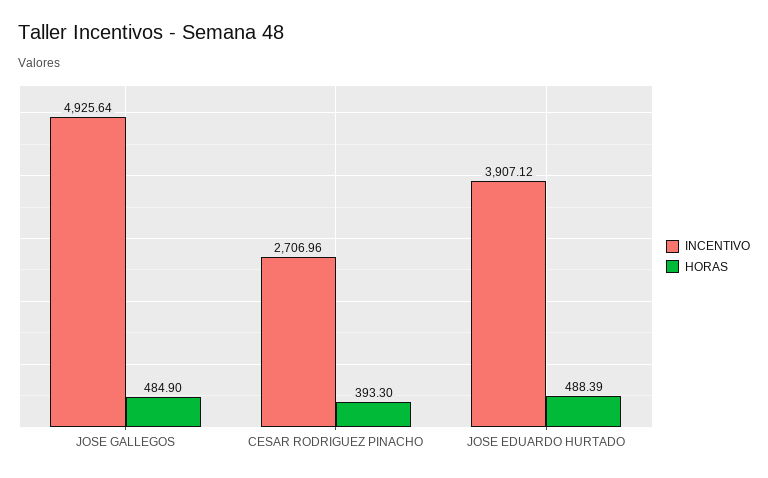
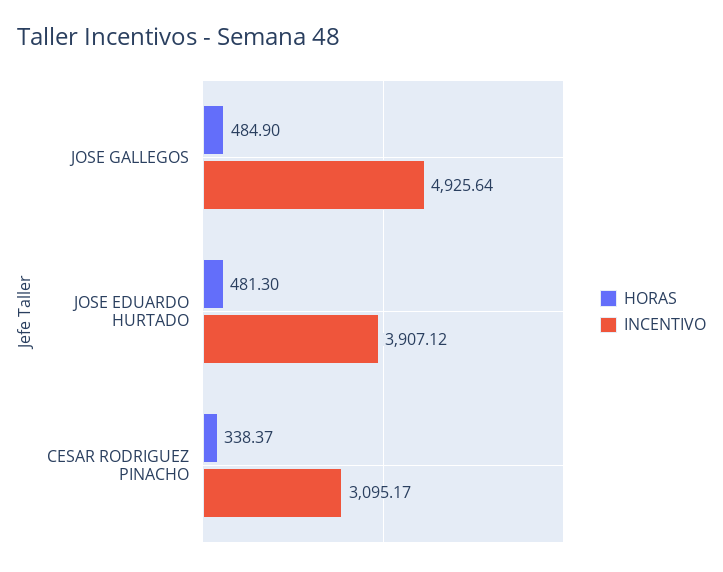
INCENTIVO, CESAR RODRIGUEZ PINACHO: 2706.96 -> 3095.17
HORAS, CESAR RODRIGUEZ PINACHO: 393.3 -> 338.37
HORAS, JOSE EDUARDO HURTADO: 488.39 -> 481.3

